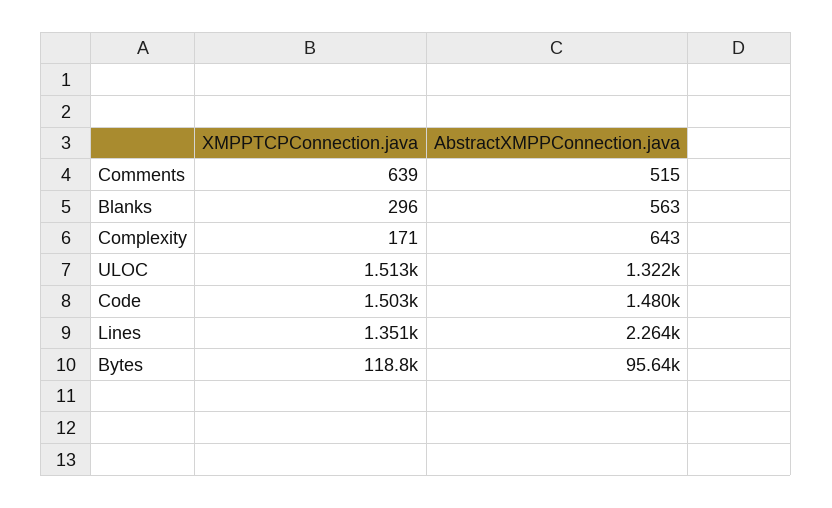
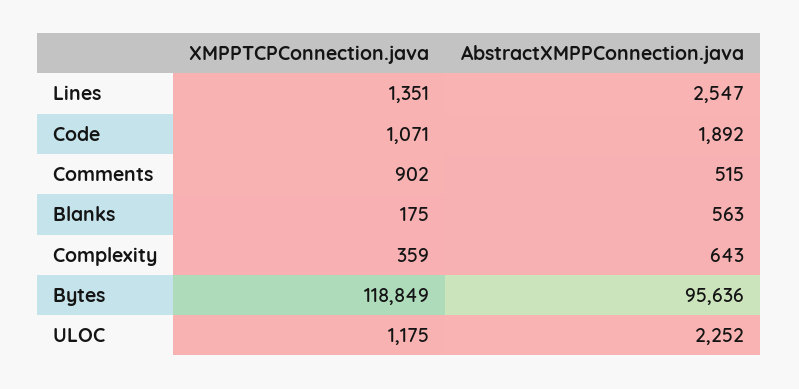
XMPPTCPConnection.java, Comments: 639 -> 902
XMPPTCPConnection.java, Blanks: 296 -> 175
XMPPTCPConnection.java, Complexity: 171 -> 359
XMPPTCPConnection.java, ULOC: 1513 -> 1175
AbstractXMPPConnection.java, ULOC: 1322 -> 2252
XMPPTCPConnection.java, Code: 1503 -> 1071
AbstractXMPPConnection.java, Code: 1480 -> 1892
AbstractXMPPConnection.java, Lines: 2264 -> 2547

